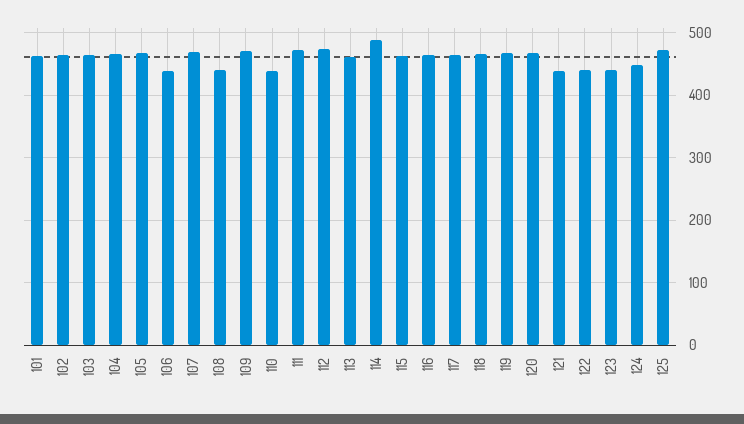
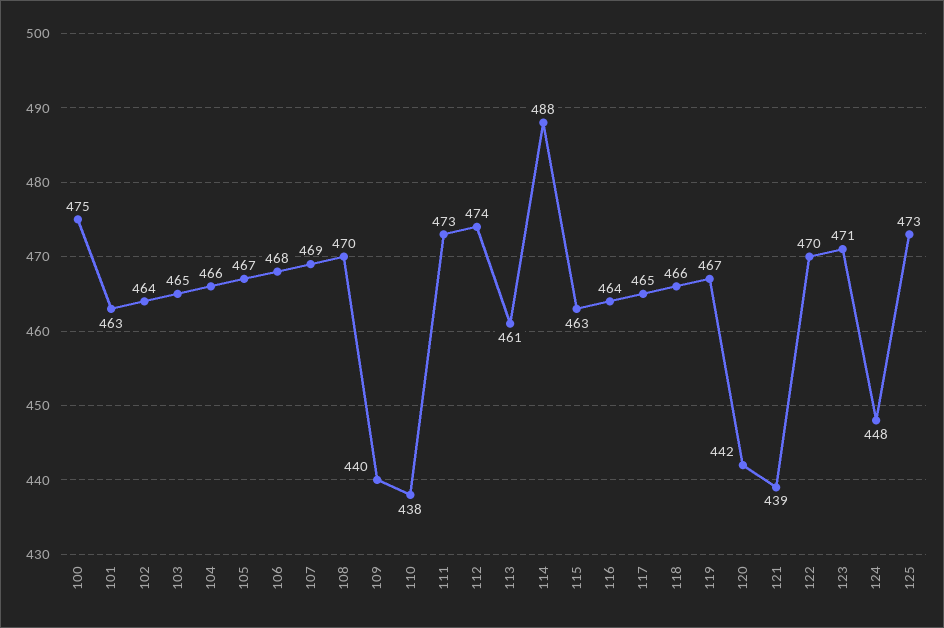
106: 440 -> 468
108: 440 -> 470
109: 470 -> 440
120: 470 -> 442
122: 440 -> 470
123: 440 -> 471
100: none -> 475

